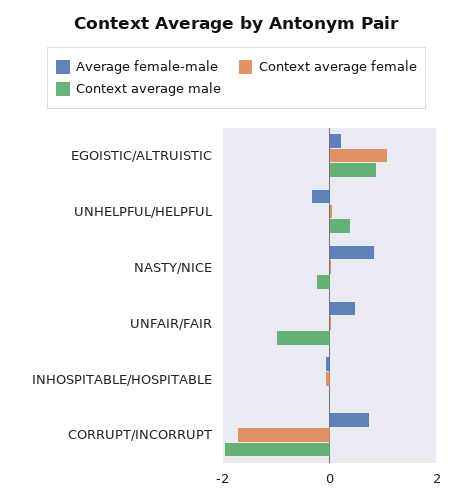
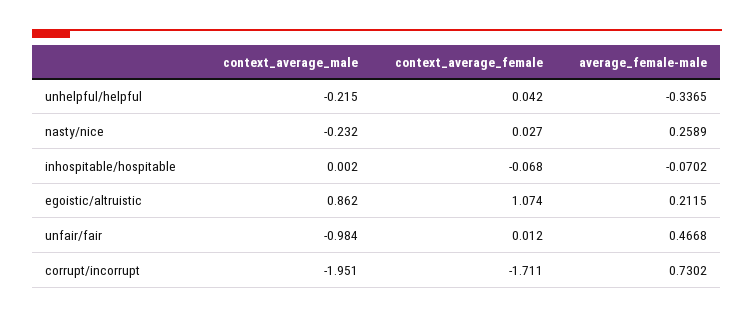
Context average male, UNHELPFUL/HELPFUL: 0.4 -> -0.215
Average female-male, NASTY/NICE: 0.8 -> 0.2589

